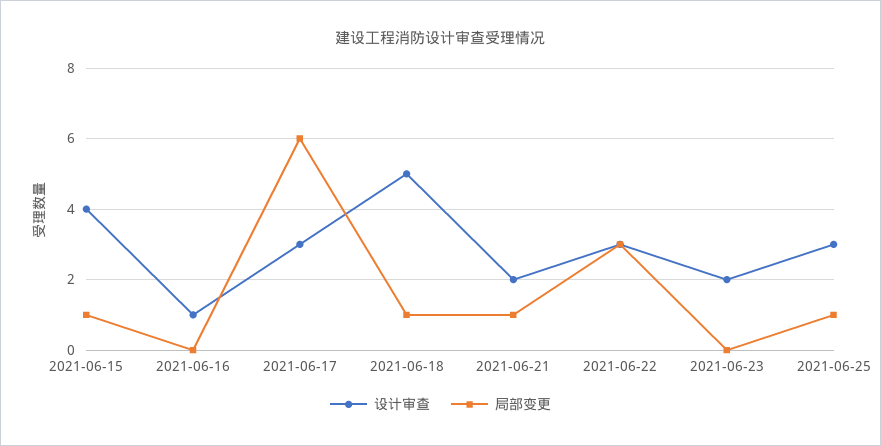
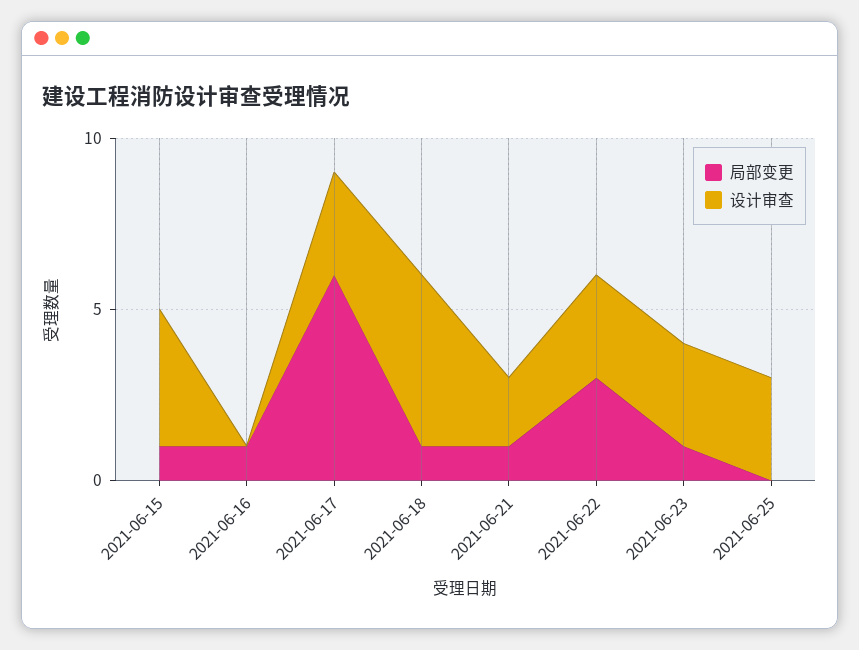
设计审查, 2021-06-16: 1 -> 0
局部变更, 2021-06-16: 0 -> 1
设计审查, 2021-06-23: 2 -> 3
局部变更, 2021-06-23: 0 -> 1
局部变更, 2021-06-25: 1 -> 0

